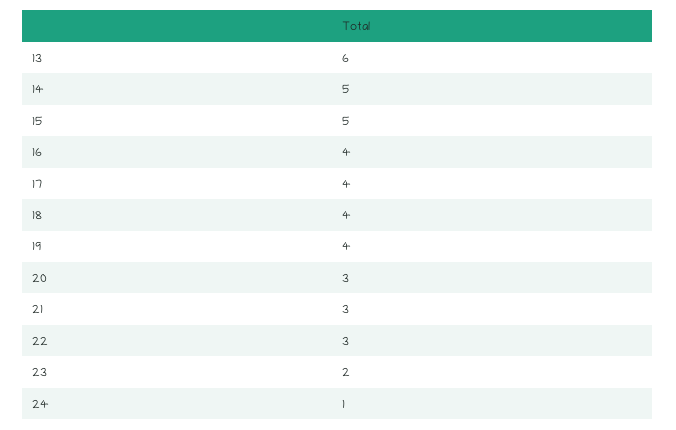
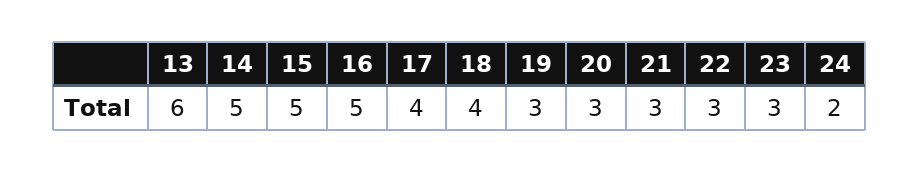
16: 4 -> 5
19: 4 -> 3
23: 2 -> 3
24: 1 -> 2

